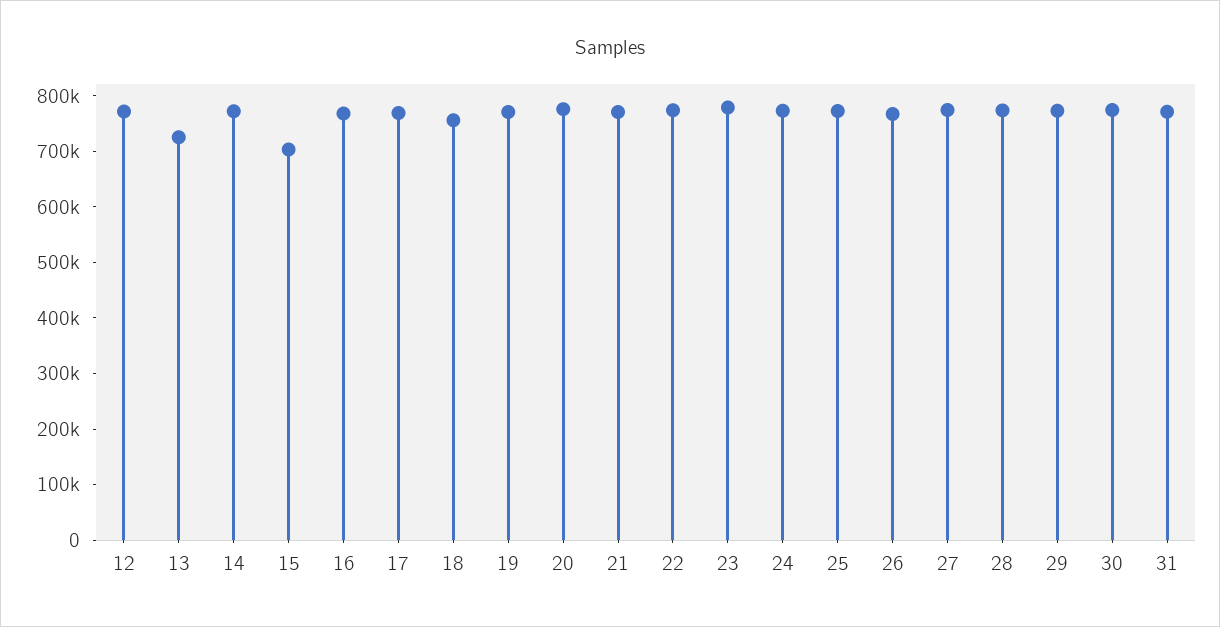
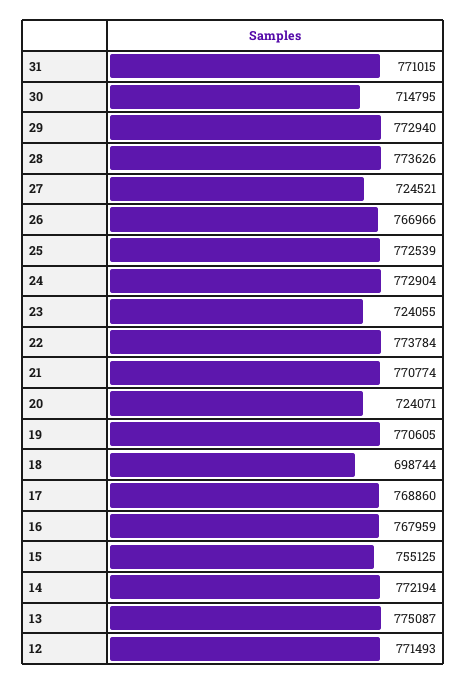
13: 720000 -> 775087
15: 700000 -> 755125
18: 760000 -> 698744
20: 780000 -> 724071
23: 780000 -> 724055
27: 780000 -> 724521
30: 780000 -> 714795

